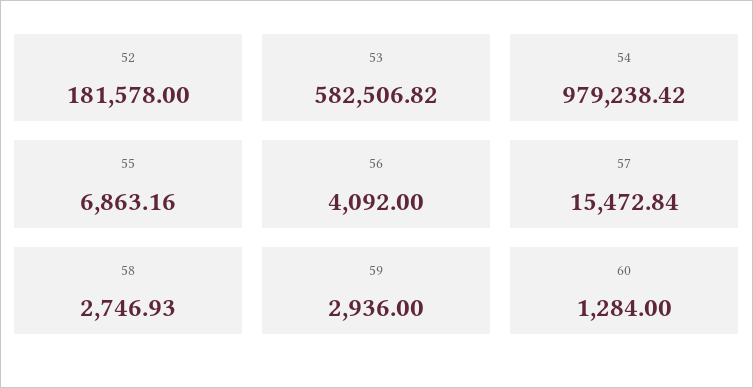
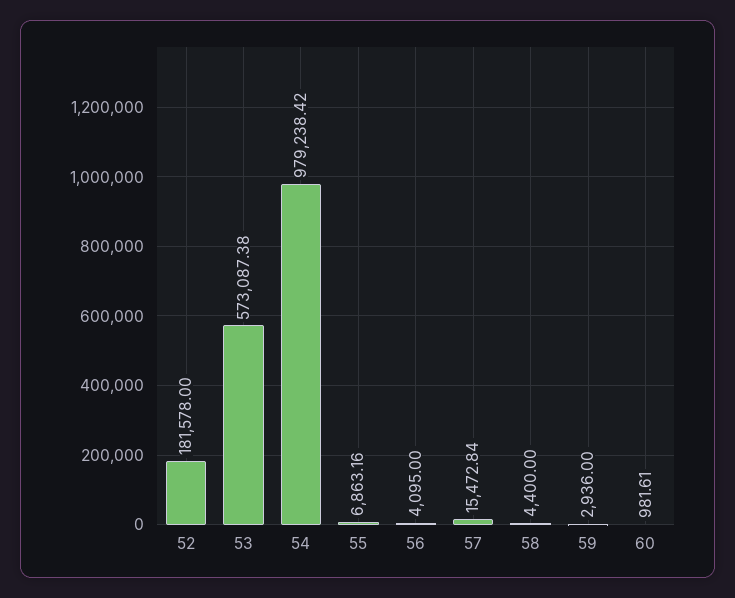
53: 582506.82 -> 573087.38
56: 4092 -> 4095
58: 2746.93 -> 4400
60: 1284 -> 981.61

